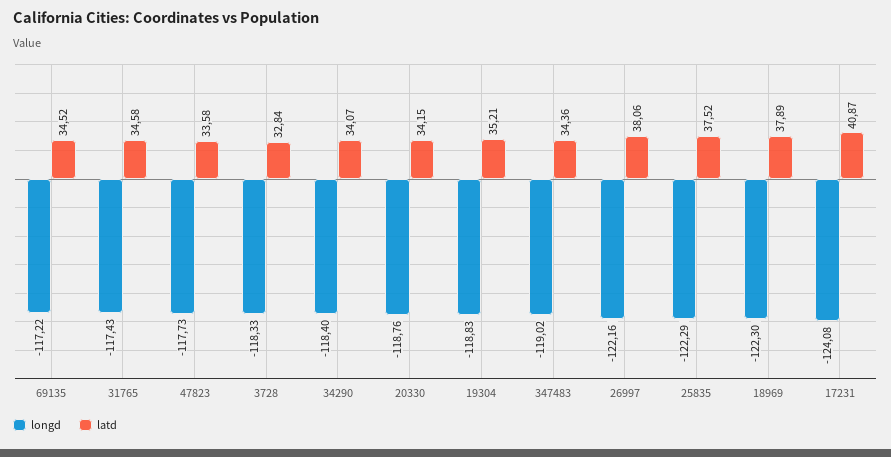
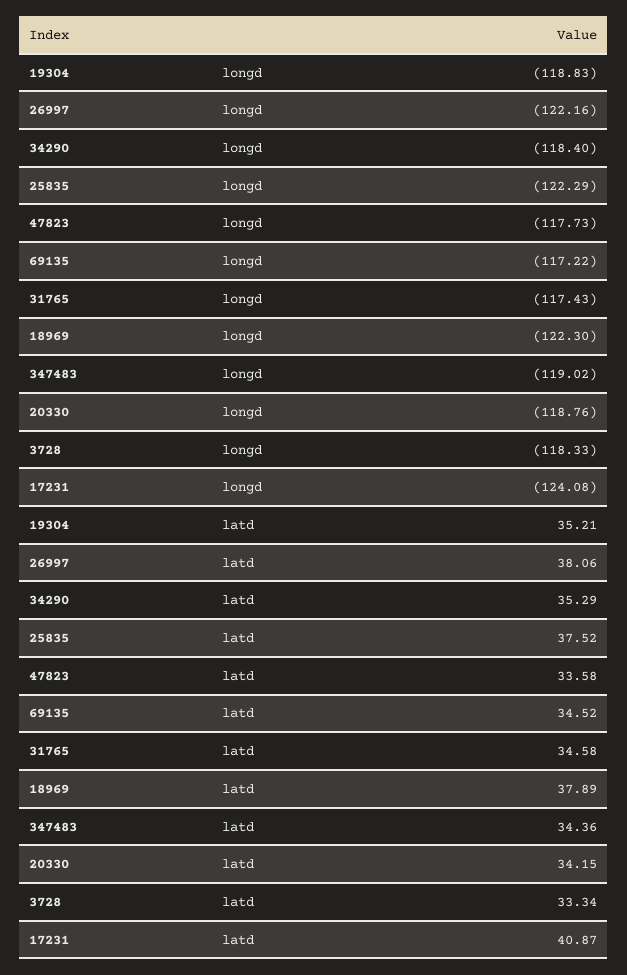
latd, 3728: 32.84 -> 33.34
latd, 34290: 34.07 -> 35.29

